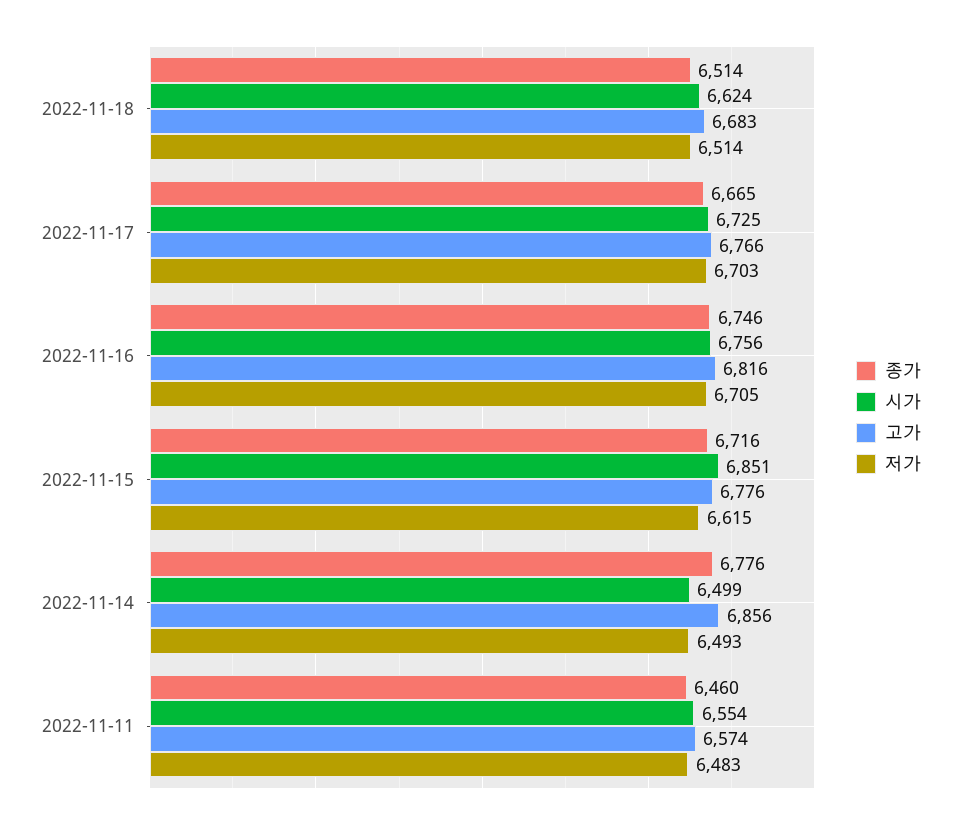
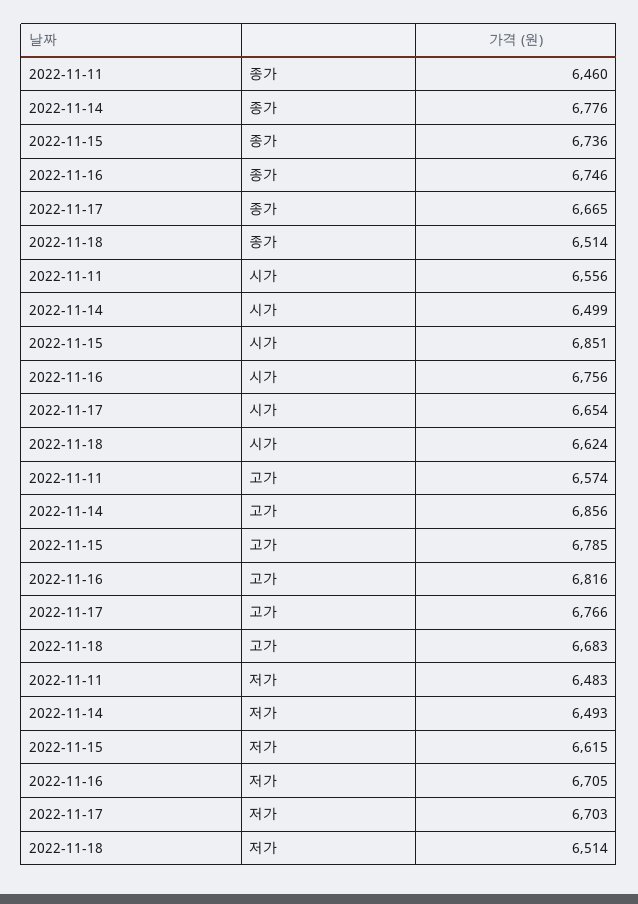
시가, 2022-11-17: 6725 -> 6654
종가, 2022-11-15: 6716 -> 6736
고가, 2022-11-15: 6776 -> 6785
시가, 2022-11-11: 6554 -> 6556

